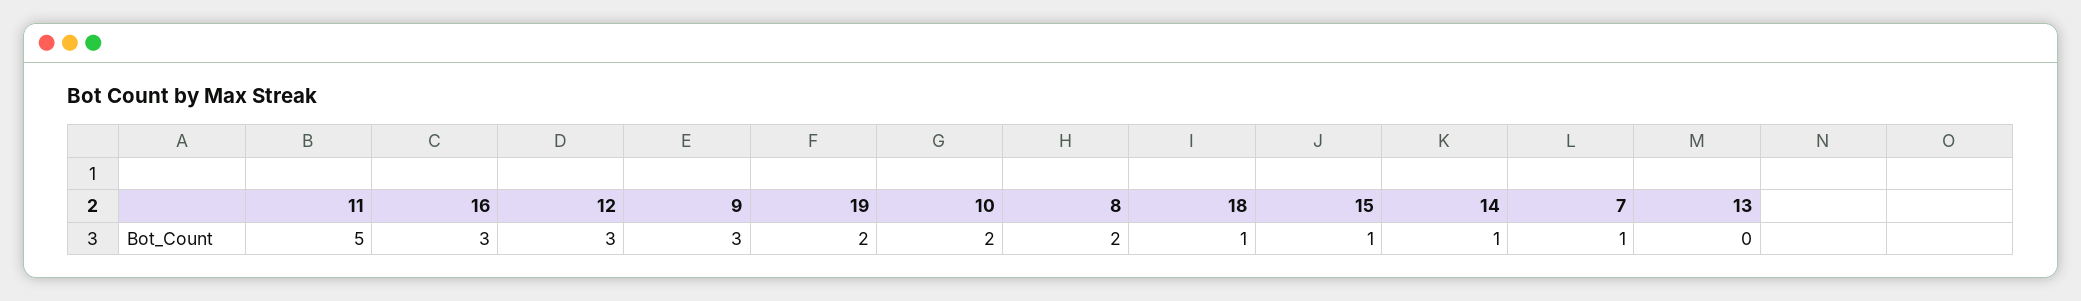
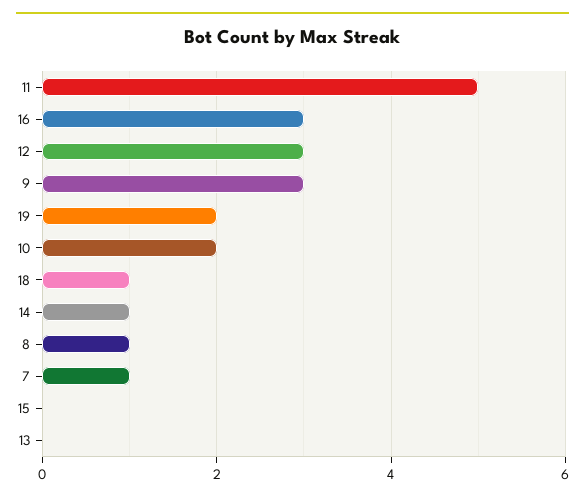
8: 2 -> 1
15: 1 -> 0

